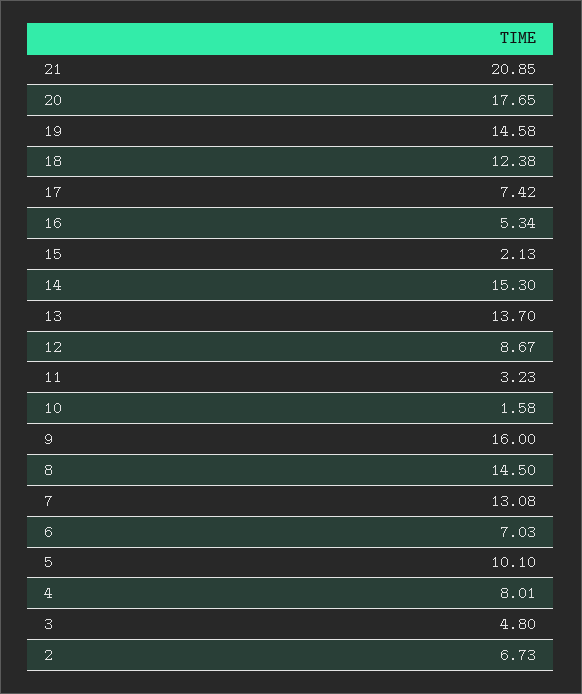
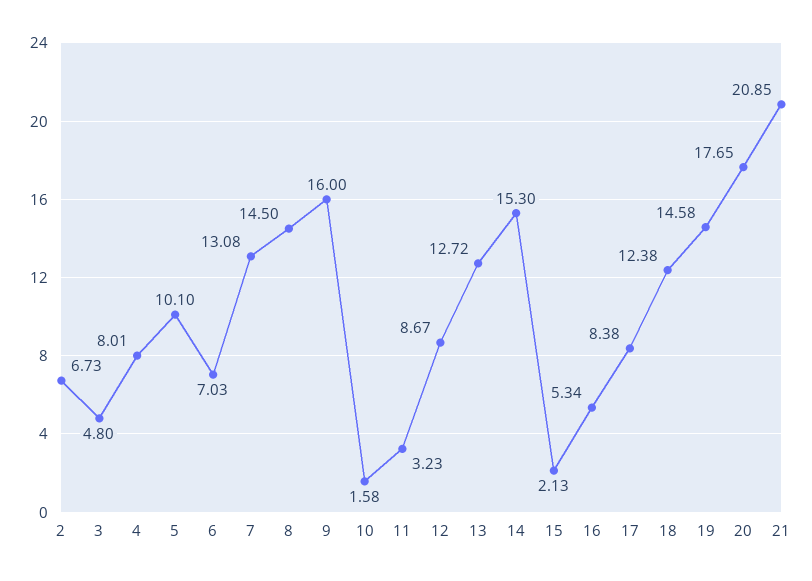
17: 7.42 -> 8.38
13: 13.7 -> 12.72

